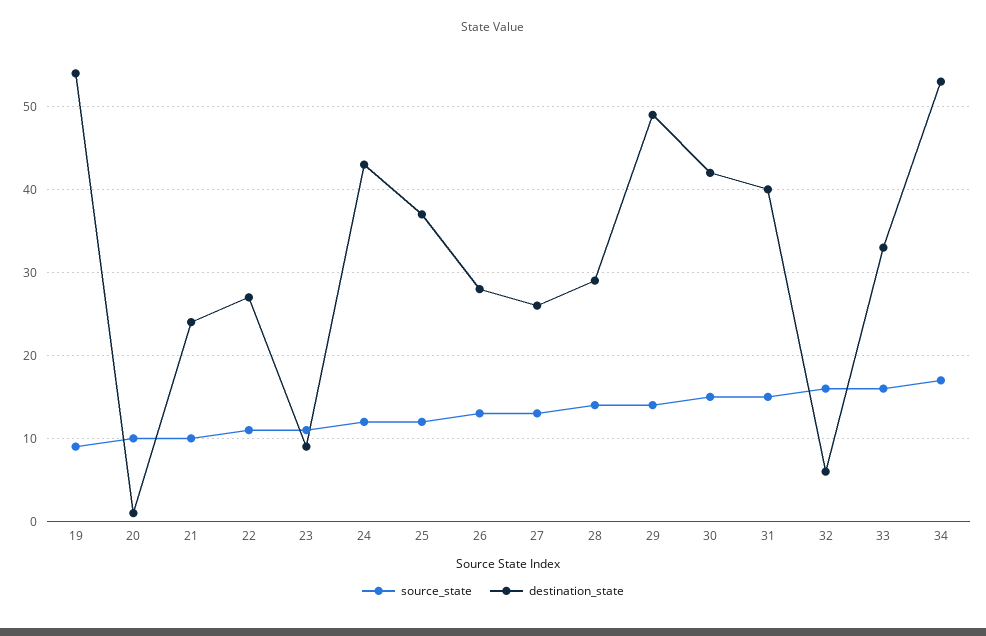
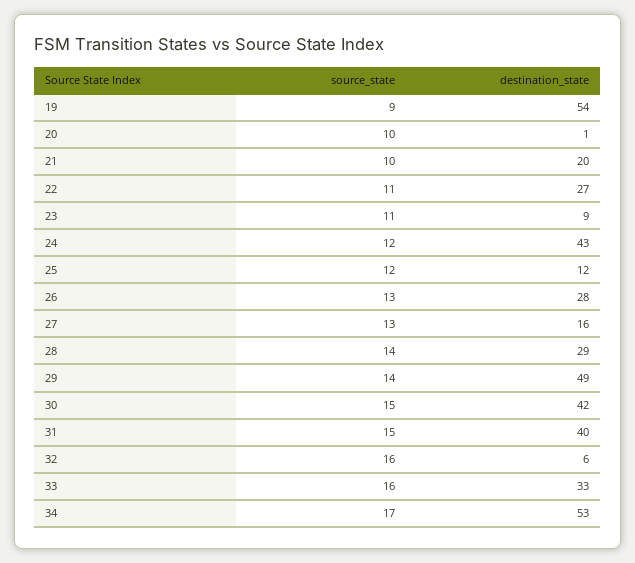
destination_state, 21: 24 -> 20
destination_state, 25: 37 -> 12
destination_state, 27: 26 -> 16

